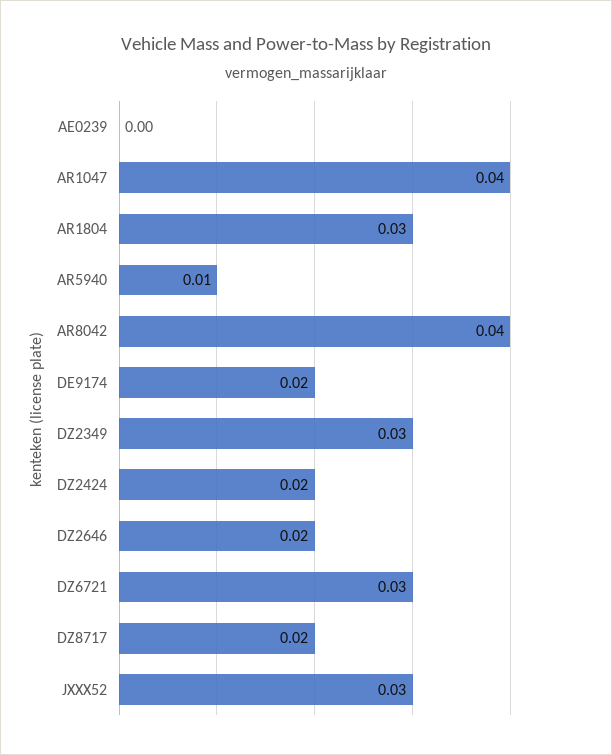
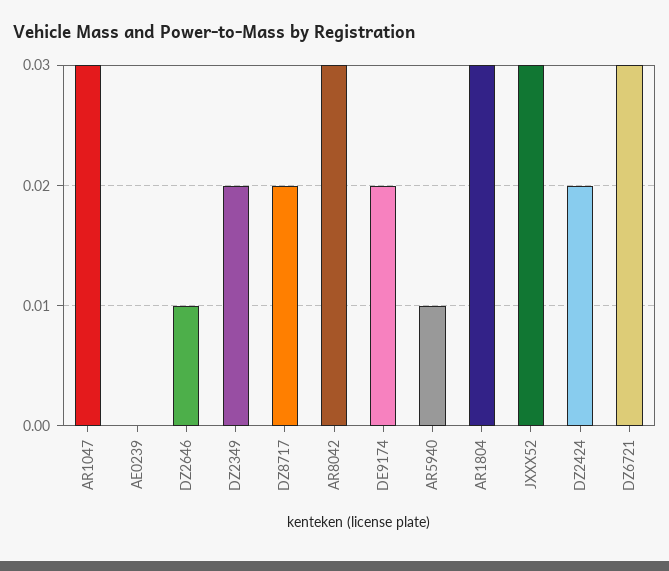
AR1047: 0.04 -> 0.03
AR8042: 0.04 -> 0.03
DZ2349: 0.03 -> 0.02
DZ2646: 0.02 -> 0.01

